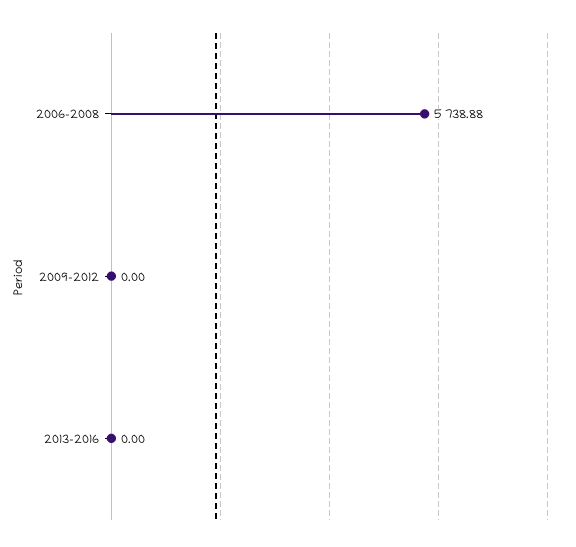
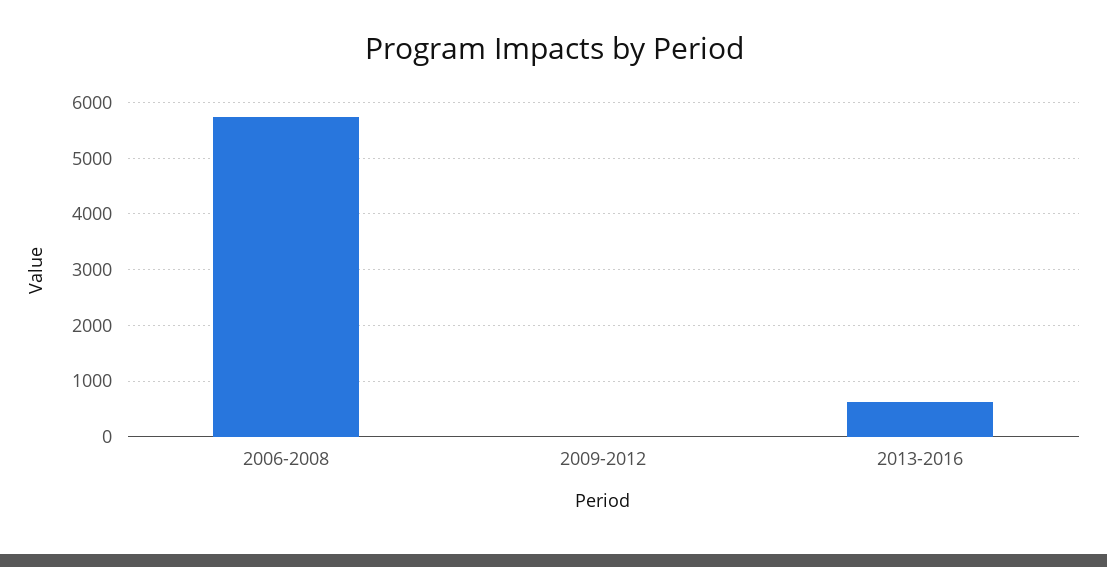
2013-2016: 0 -> 600

